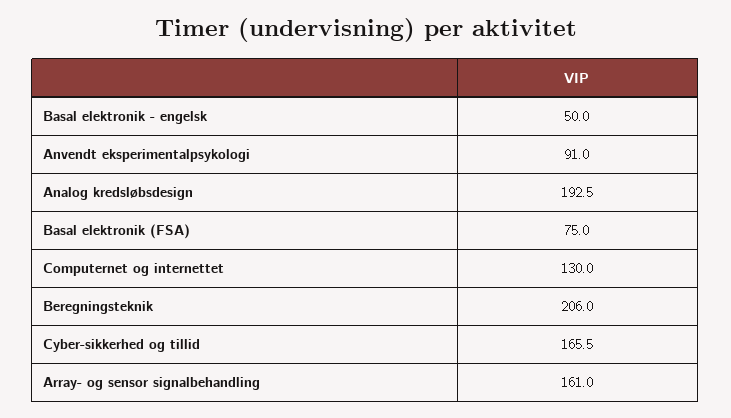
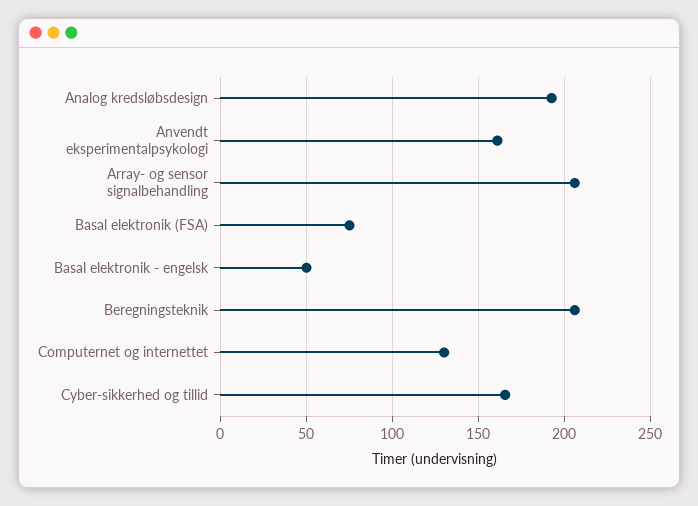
Anvendt eksperimentalpsykologi: 91 -> 160
Array- og sensor signalbehandling: 161 -> 205

